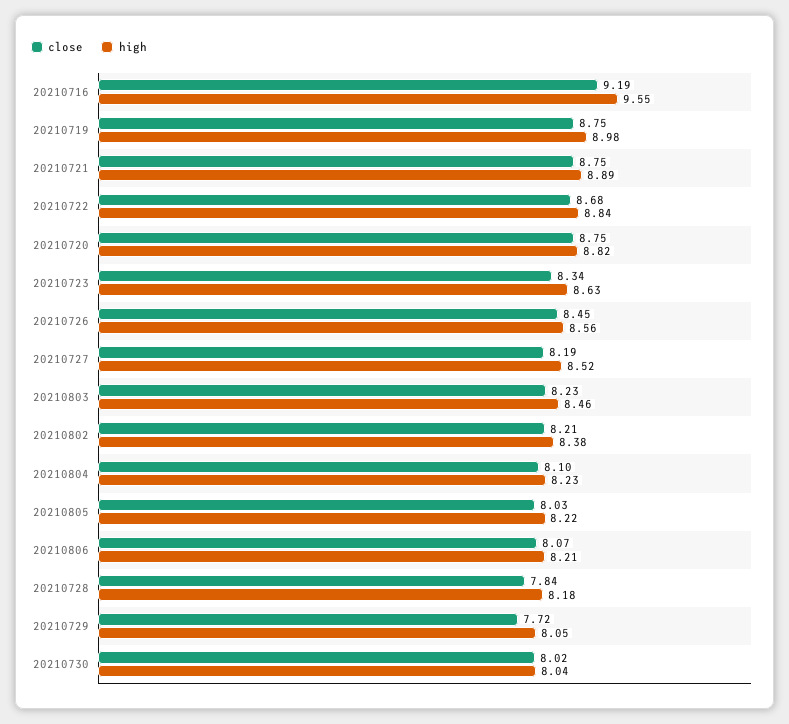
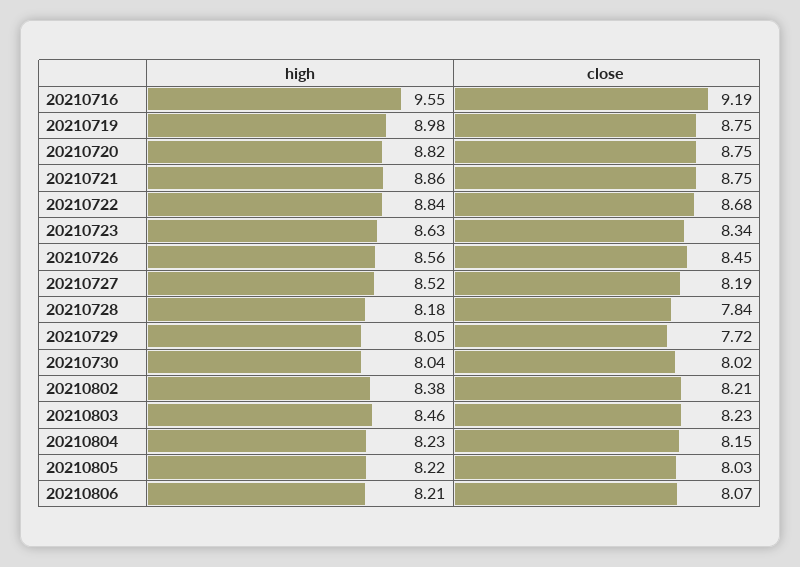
high, 20210721: 8.89 -> 8.86
close, 20210804: 8.1 -> 8.15

